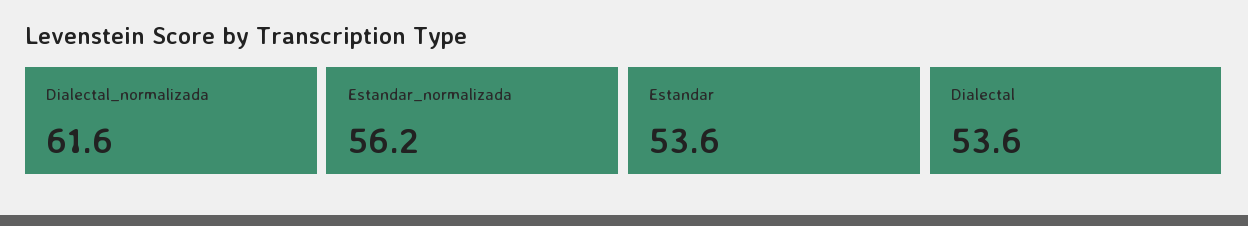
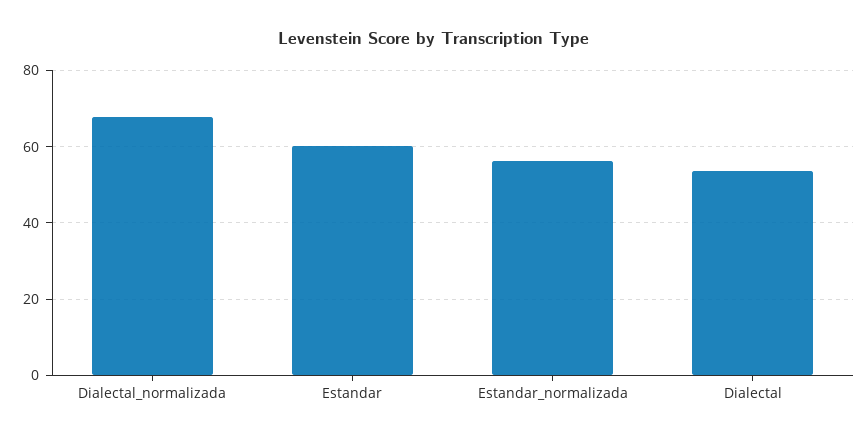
Dialectal_normalizada: 61.6 -> 68
Estandar: 53.6 -> 60

